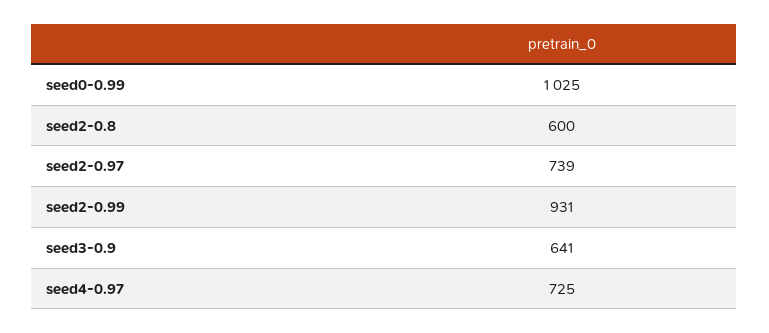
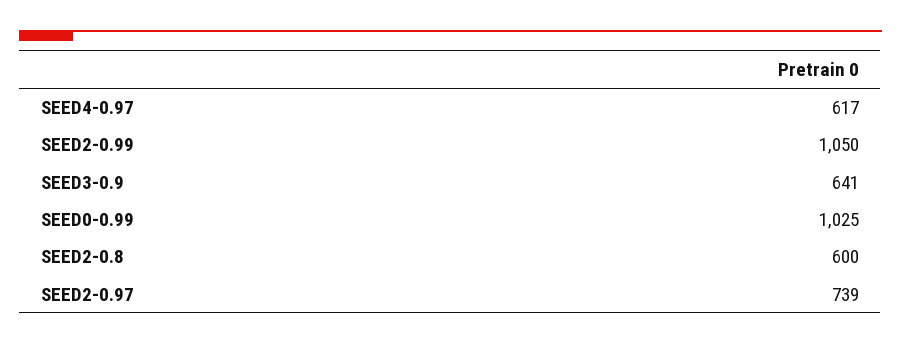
seed2-0.99: 931 -> 1050
seed4-0.97: 725 -> 617

